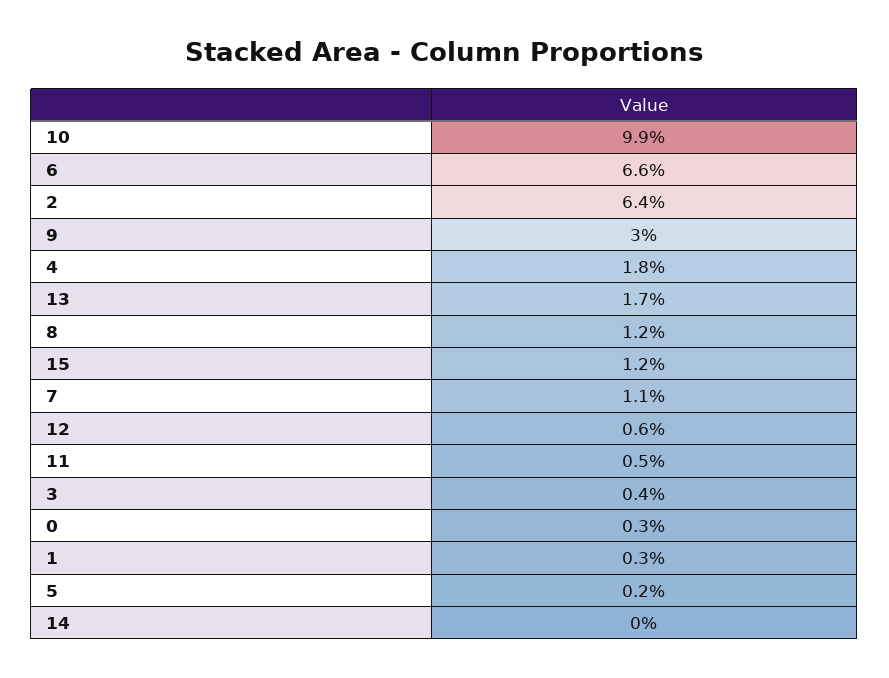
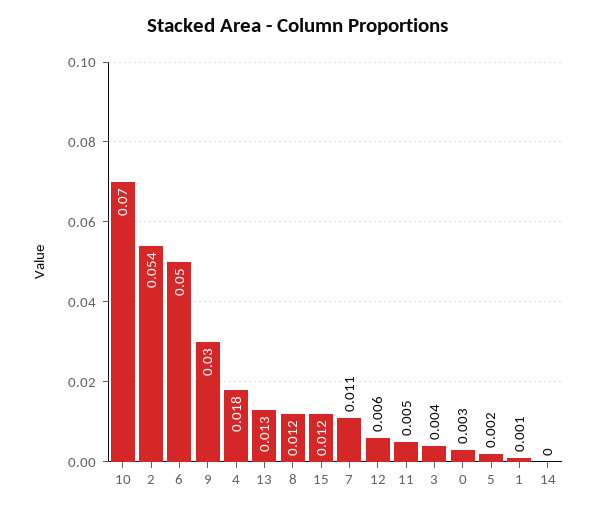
10: 0.099 -> 0.07
6: 0.066 -> 0.05
2: 0.064 -> 0.054
13: 0.017 -> 0.013
1: 0.003 -> 0.001

